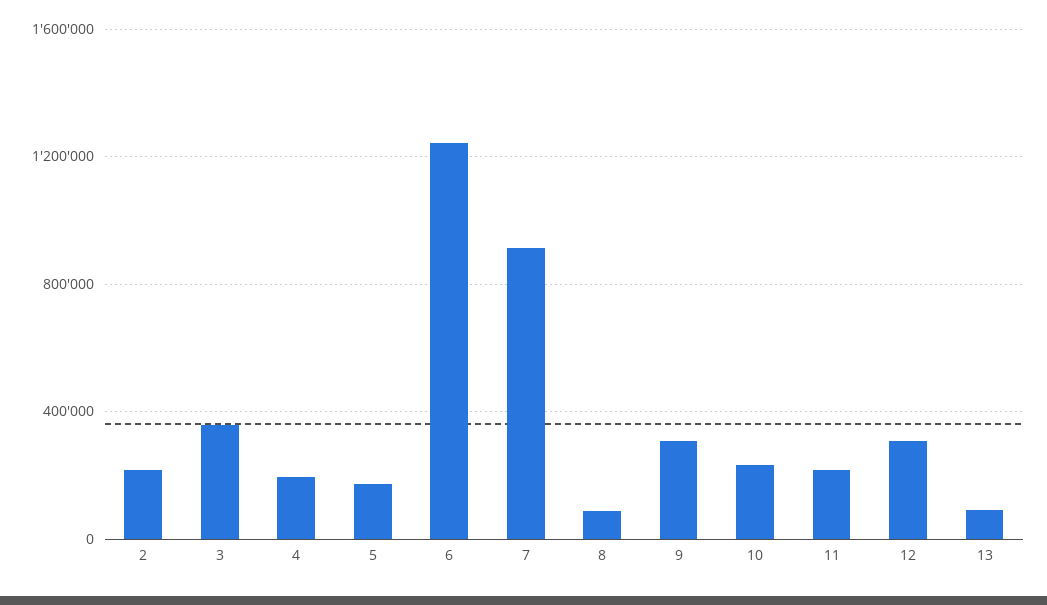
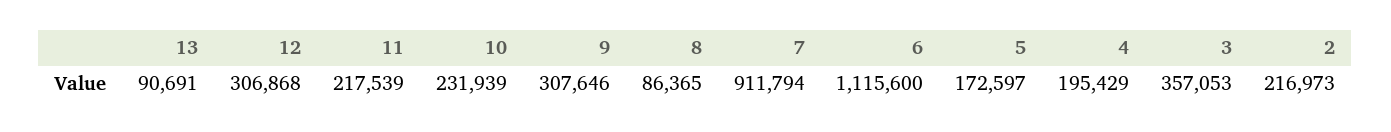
6: 1250000 -> 1115600

